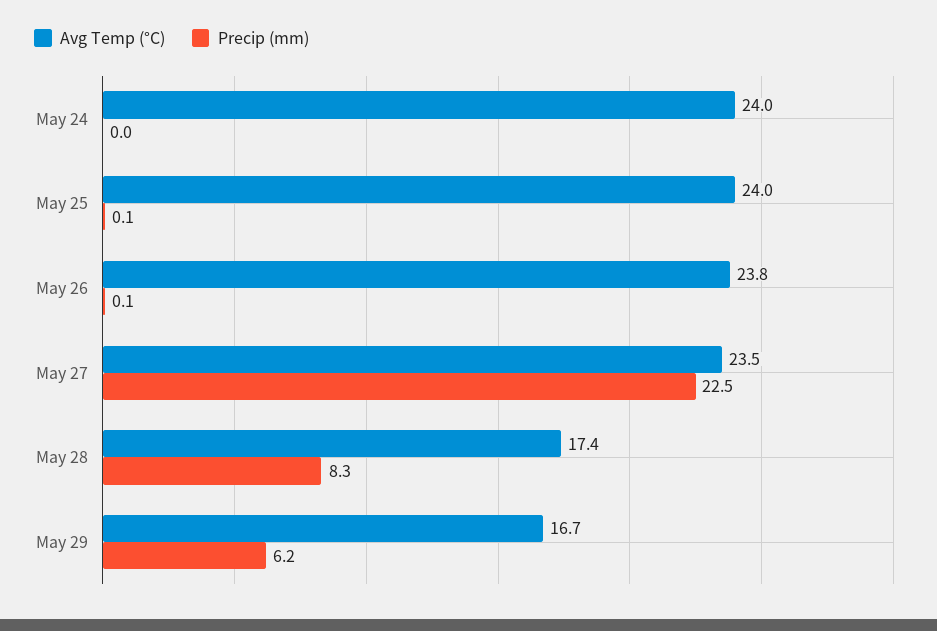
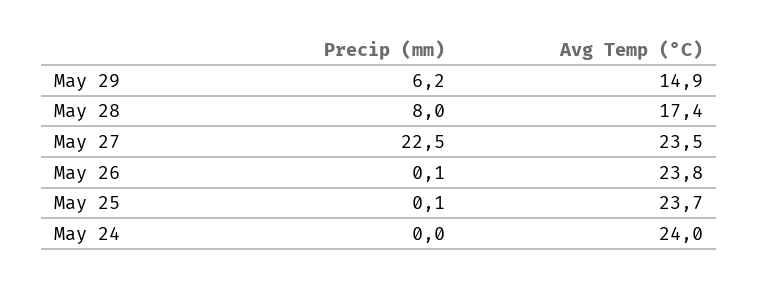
Avg Temp (°C), May 25: 24 -> 23.7
Precip (mm), May 28: 8.3 -> 8
Avg Temp (°C), May 29: 16.7 -> 14.9

